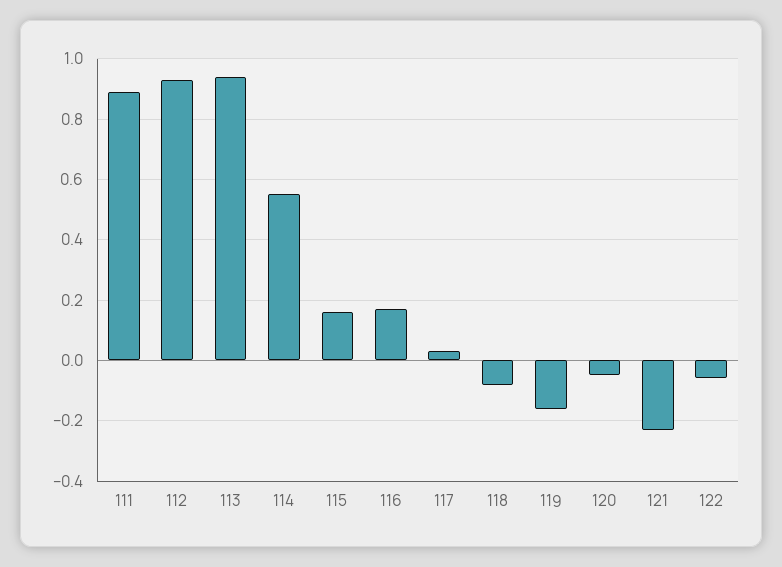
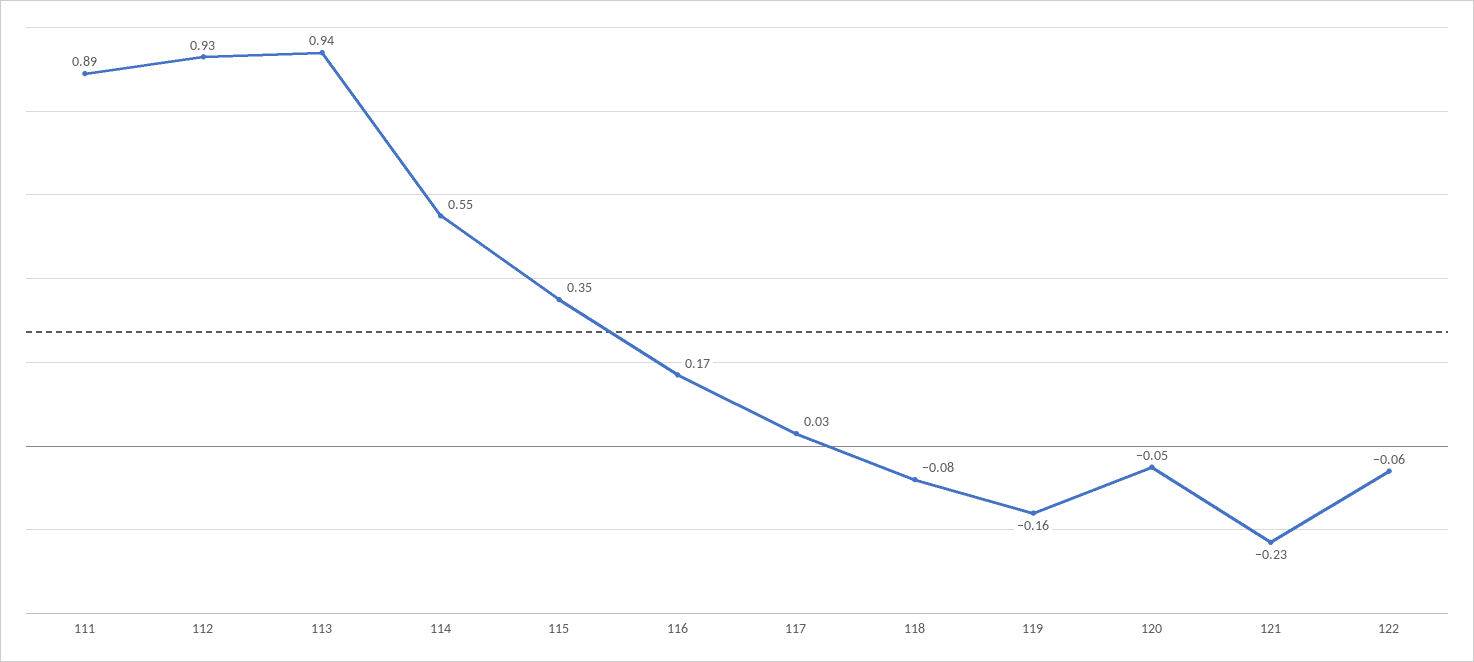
115: 0.15 -> 0.35

